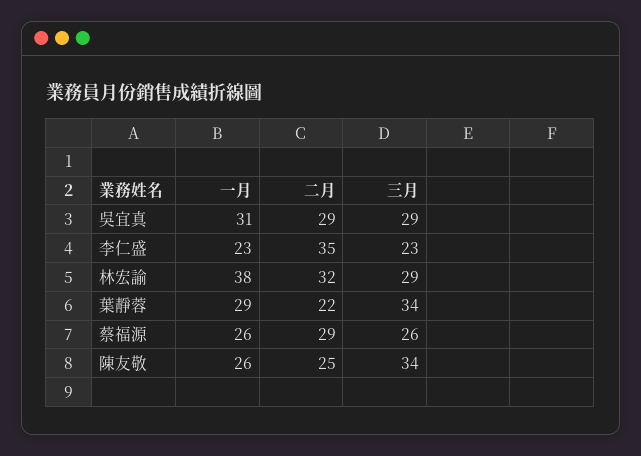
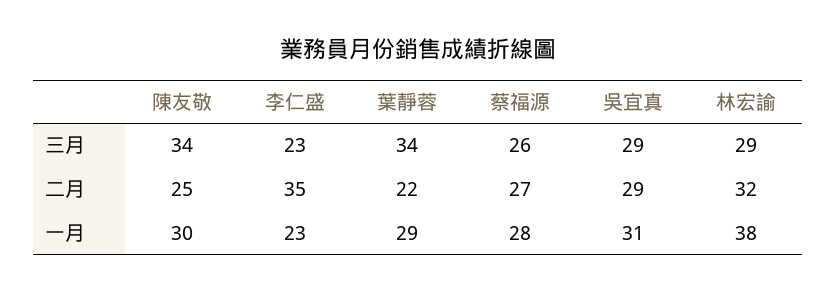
一月, 蔡福源: 26 -> 28
二月, 蔡福源: 29 -> 27
一月, 陳友敬: 26 -> 30

